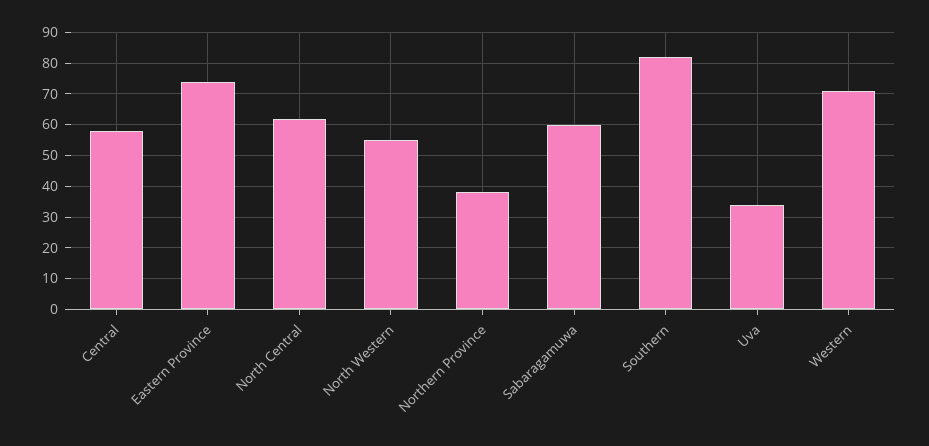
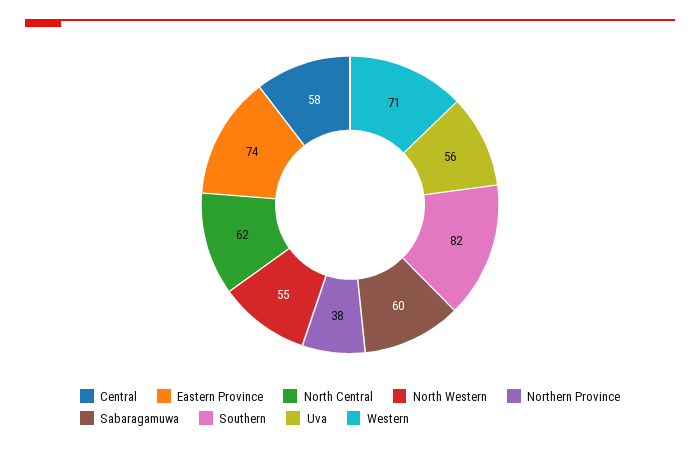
Uva: 35 -> 56

